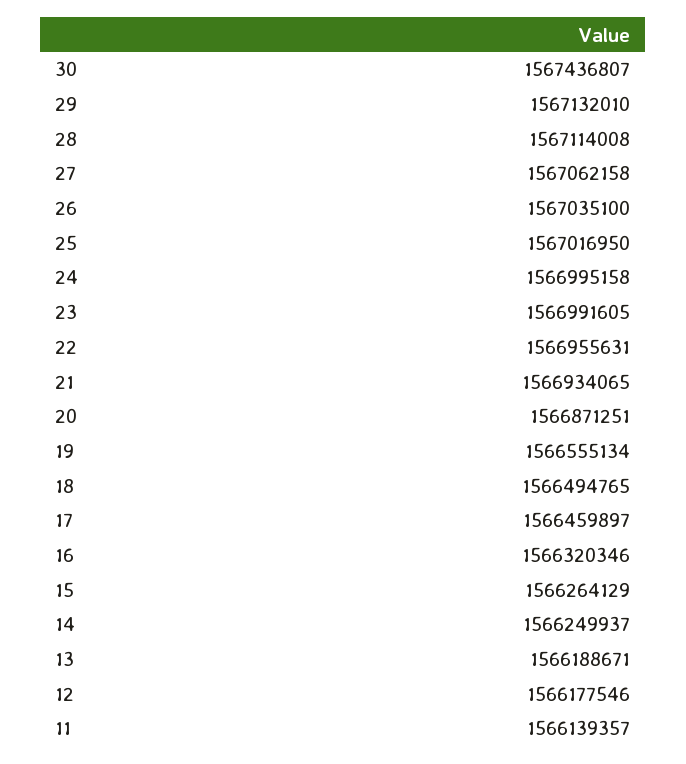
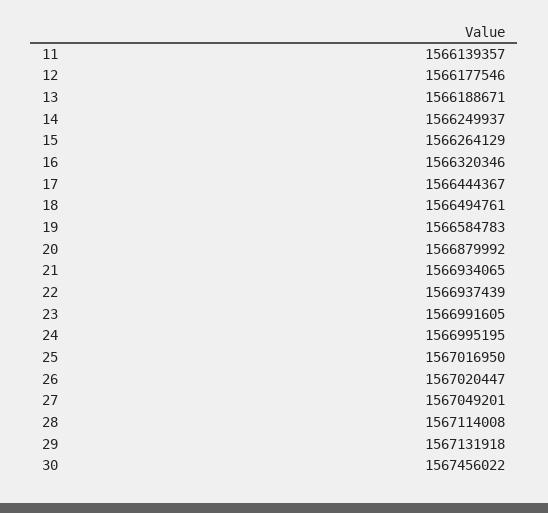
30: 1567436807 -> 1567456022
29: 1567132010 -> 1567131918
27: 1567062158 -> 1567049201
26: 1567035100 -> 1567020447
24: 1566995158 -> 1566995195
22: 1566955631 -> 1566937439
20: 1566871251 -> 1566879992
19: 1566555134 -> 1566584783
18: 1566494765 -> 1566494761
17: 1566459897 -> 1566444367

